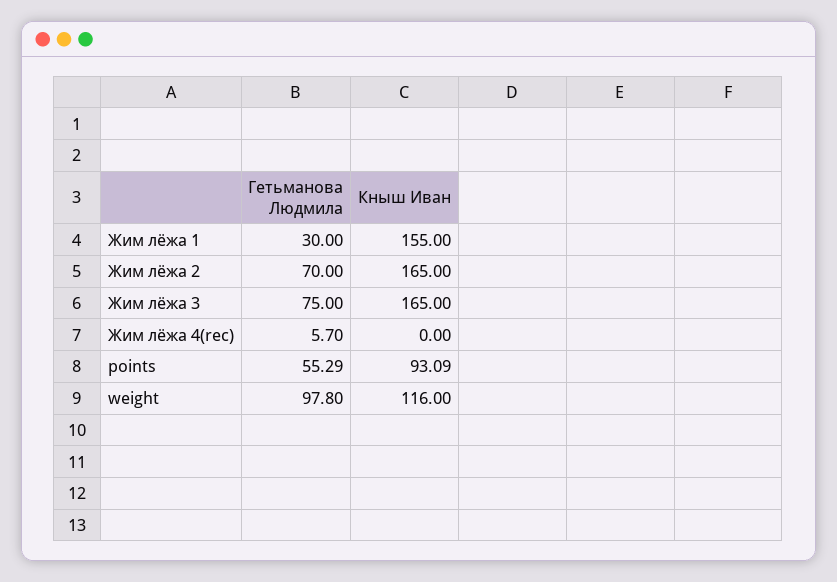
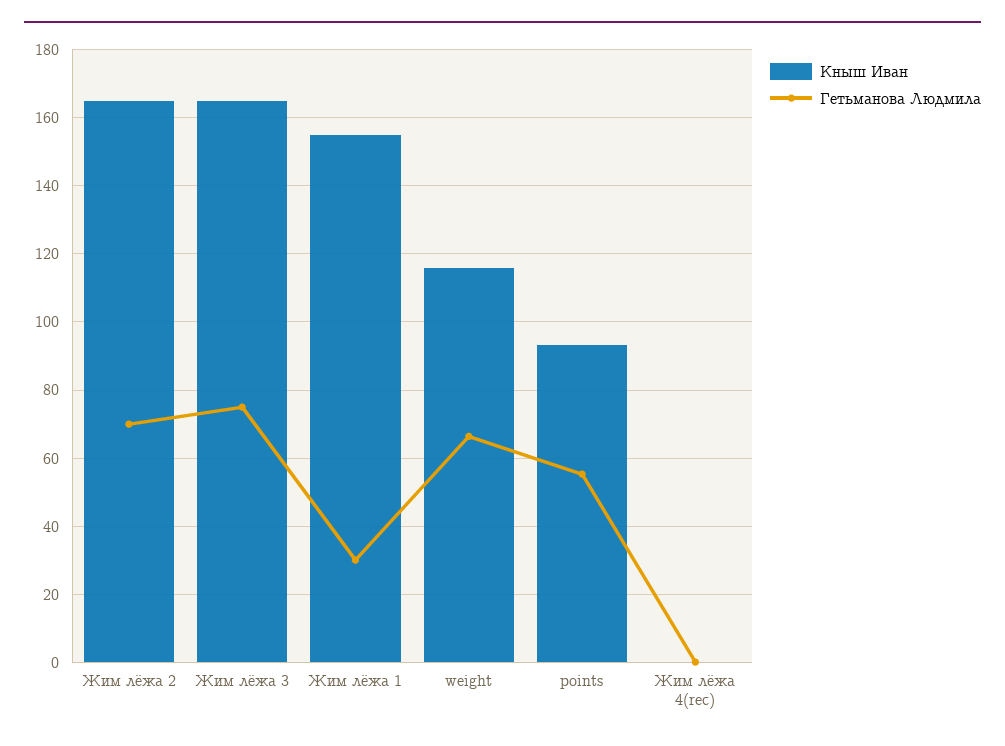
Гетьманова Людмила, Жим лёжа 4(rec): 5.7 -> 0
Гетьманова Людмила, weight: 97.8 -> 66

